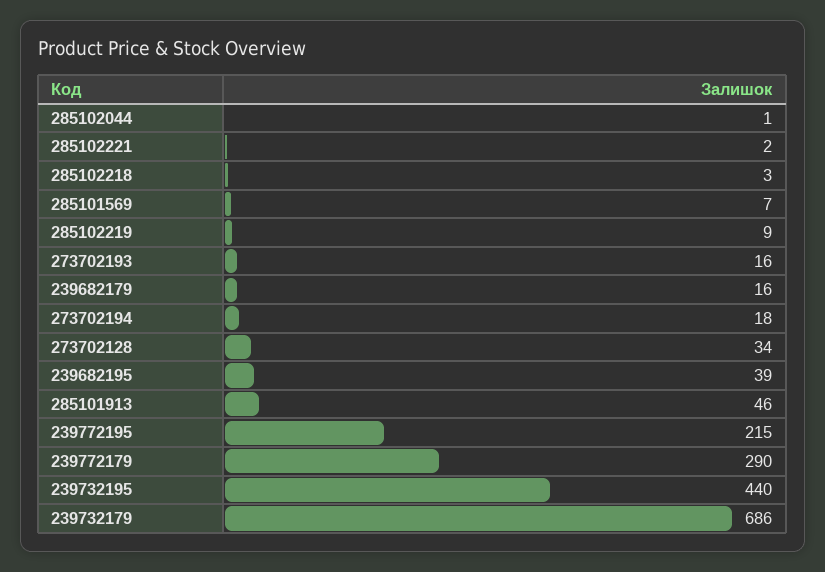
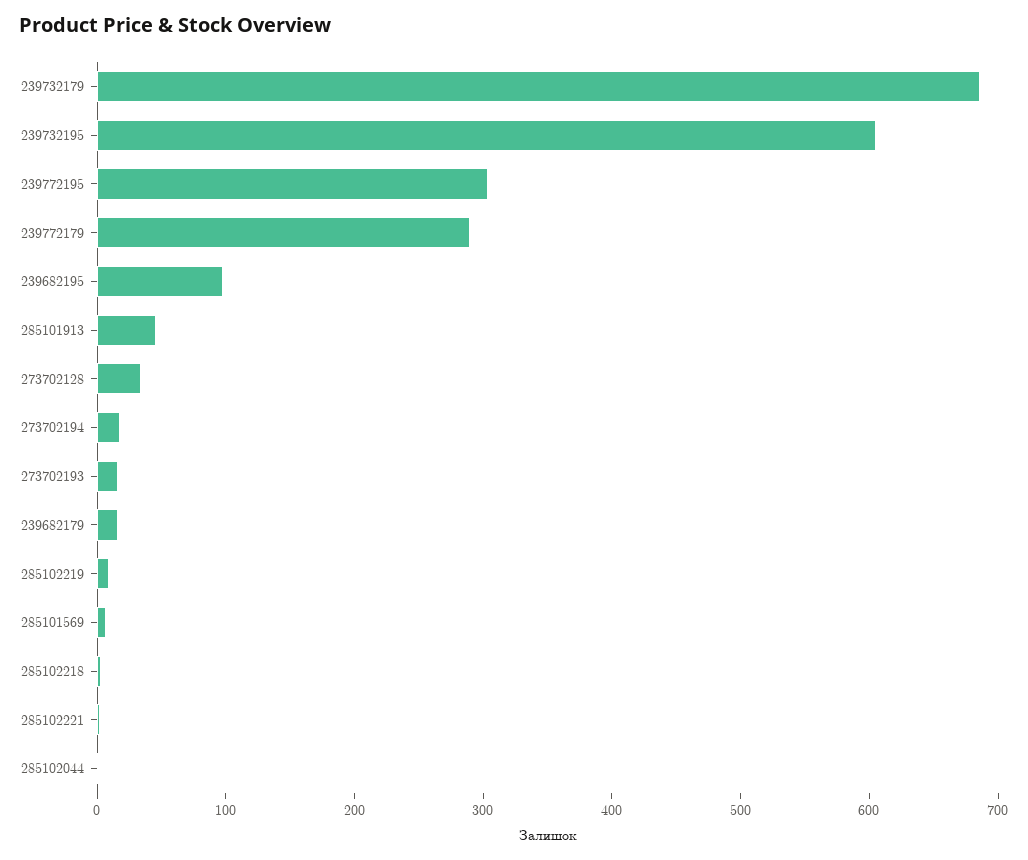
239682195: 39 -> 100
239772195: 215 -> 300
239732195: 440 -> 600

